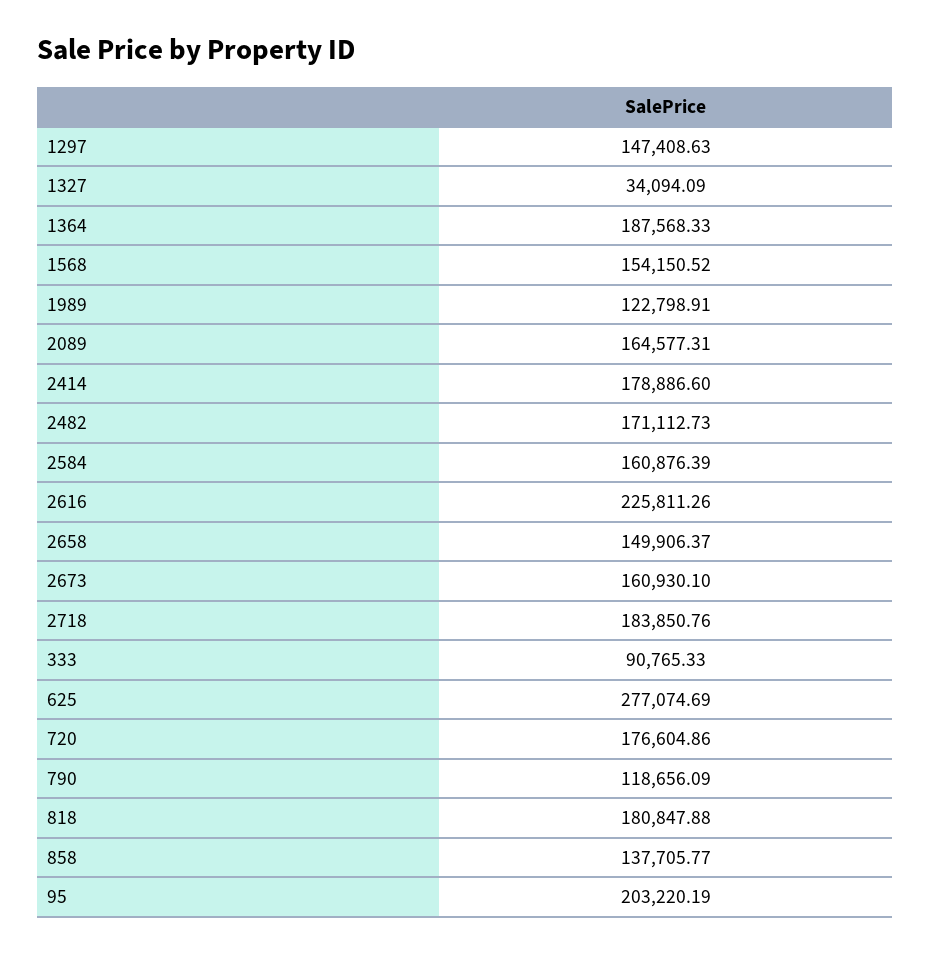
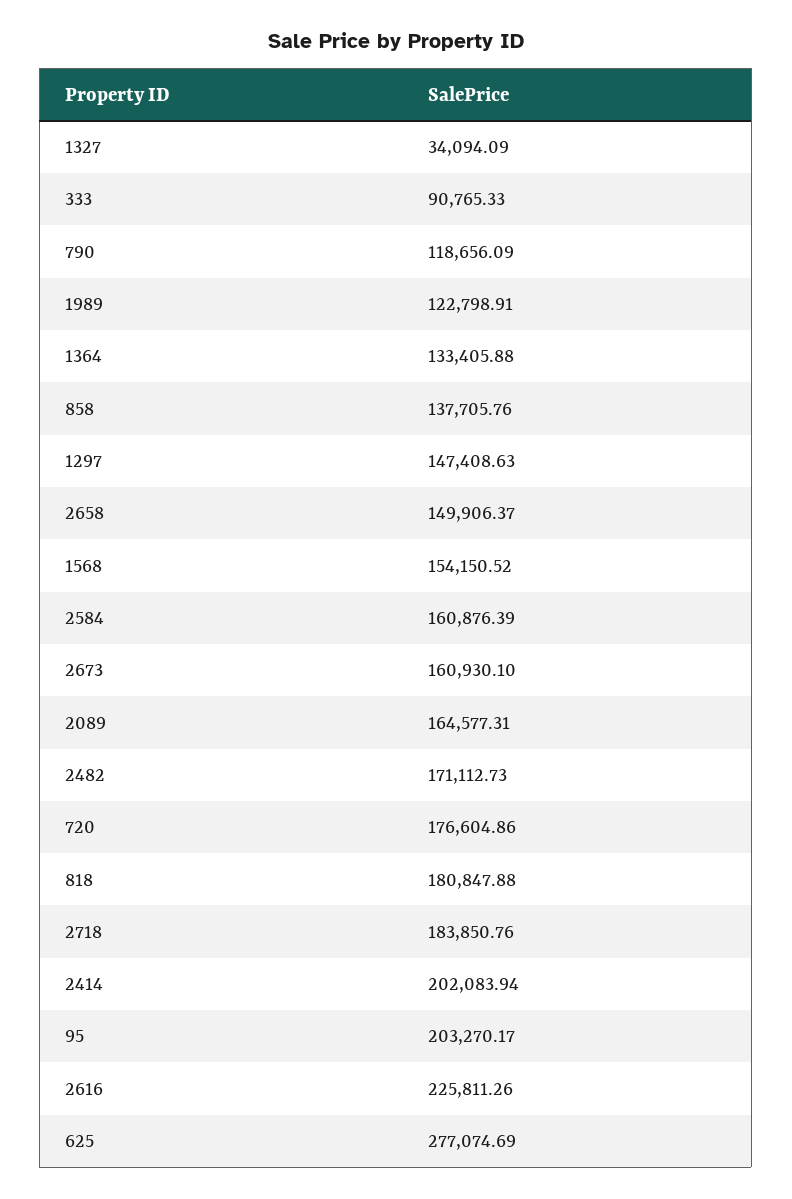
1364: 187568.33 -> 133405.88
2414: 178886.6 -> 202083.94
858: 137705.77 -> 137705.76
95: 203220.19 -> 203270.17

